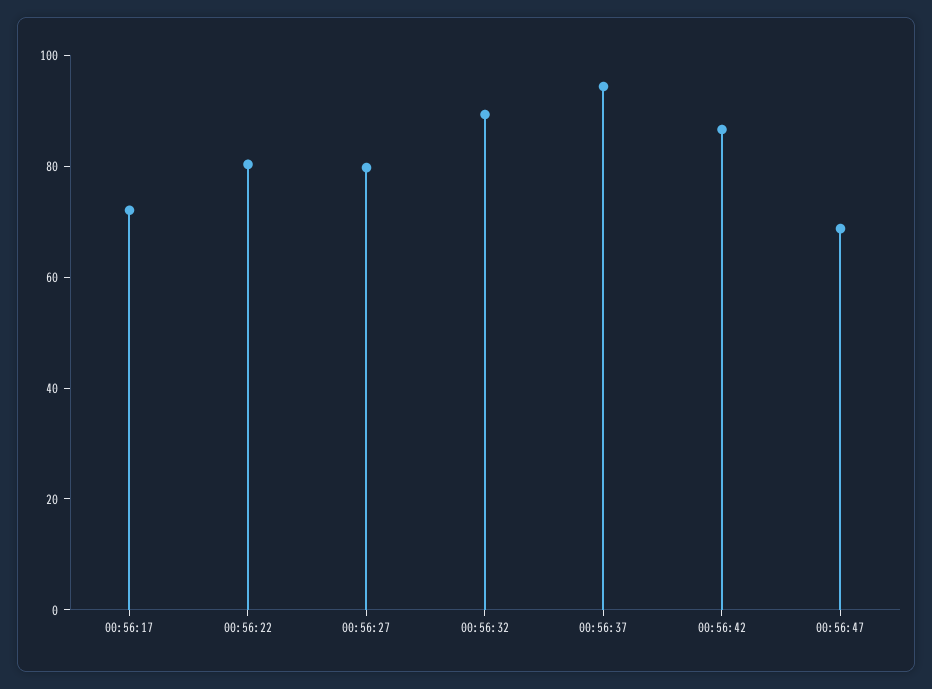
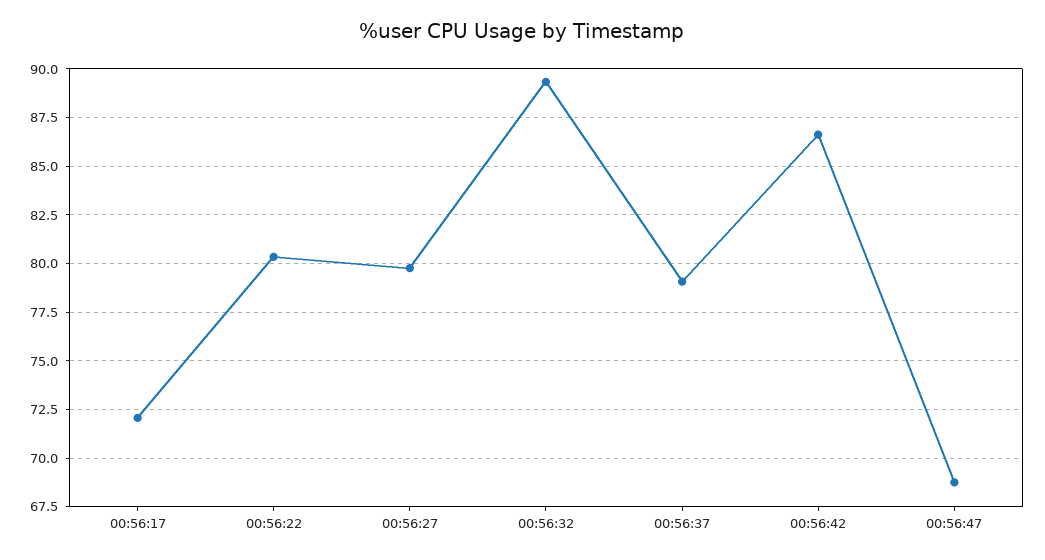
00:56:37: 95 -> 79

